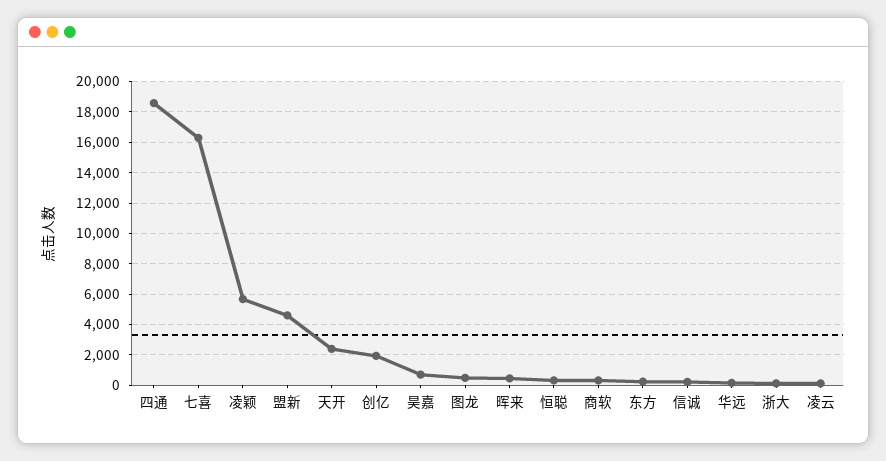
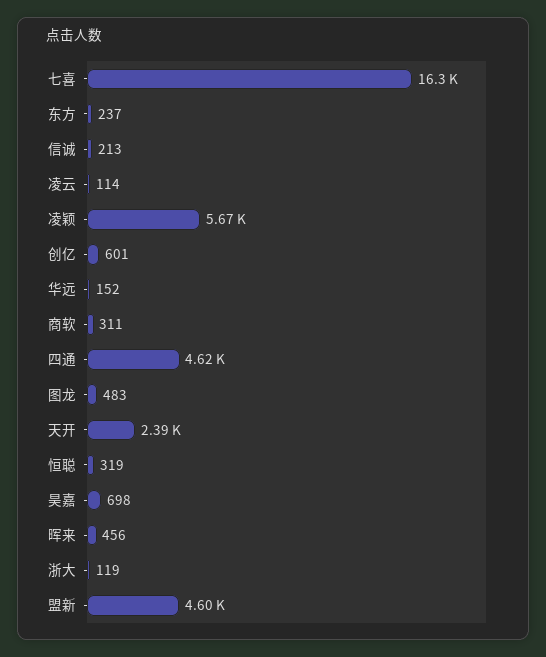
四通: 18500 -> 4620
创亿: 2000 -> 601

